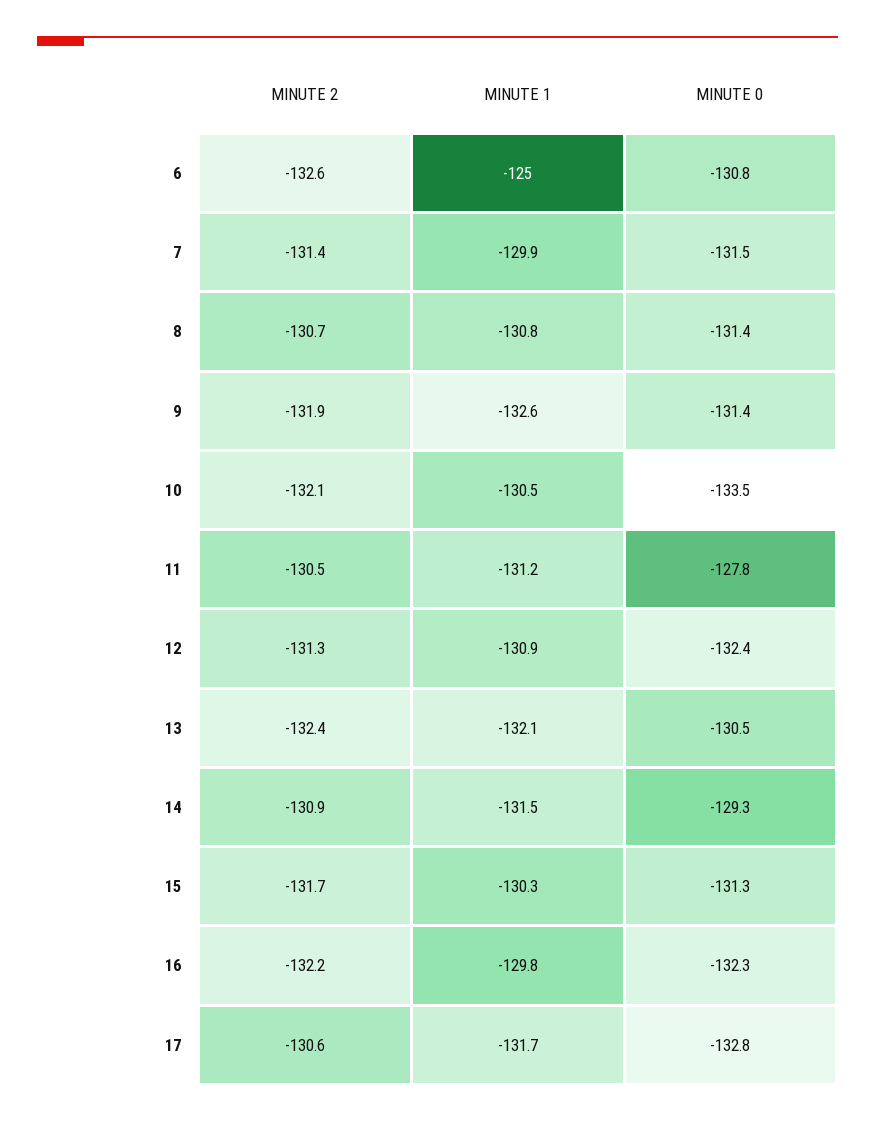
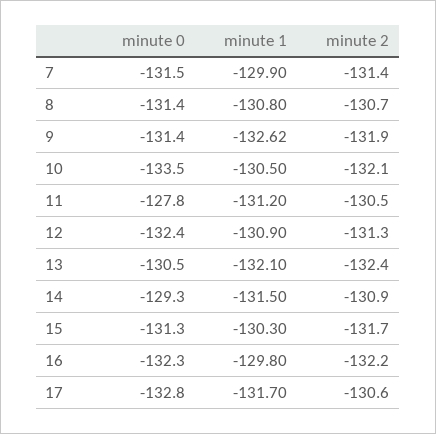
MINUTE 2, 6: -132.6 -> none
MINUTE 1, 6: -125 -> none
MINUTE 0, 6: -130.8 -> none

